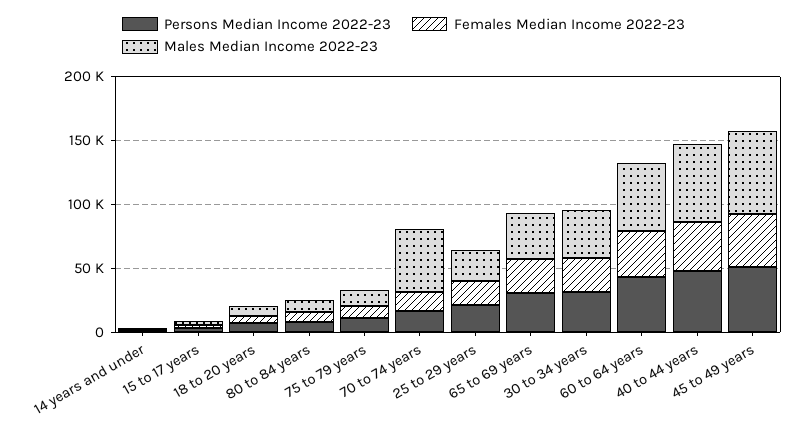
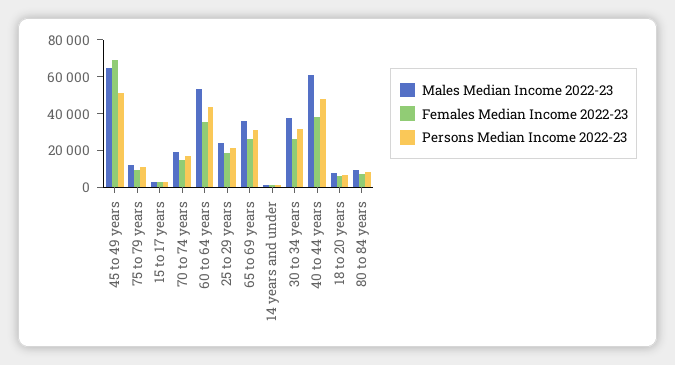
Males Median Income 2022-23, 70 to 74 years: 50000 -> 20000
Females Median Income 2022-23, 45 to 49 years: 40000 -> 70000

